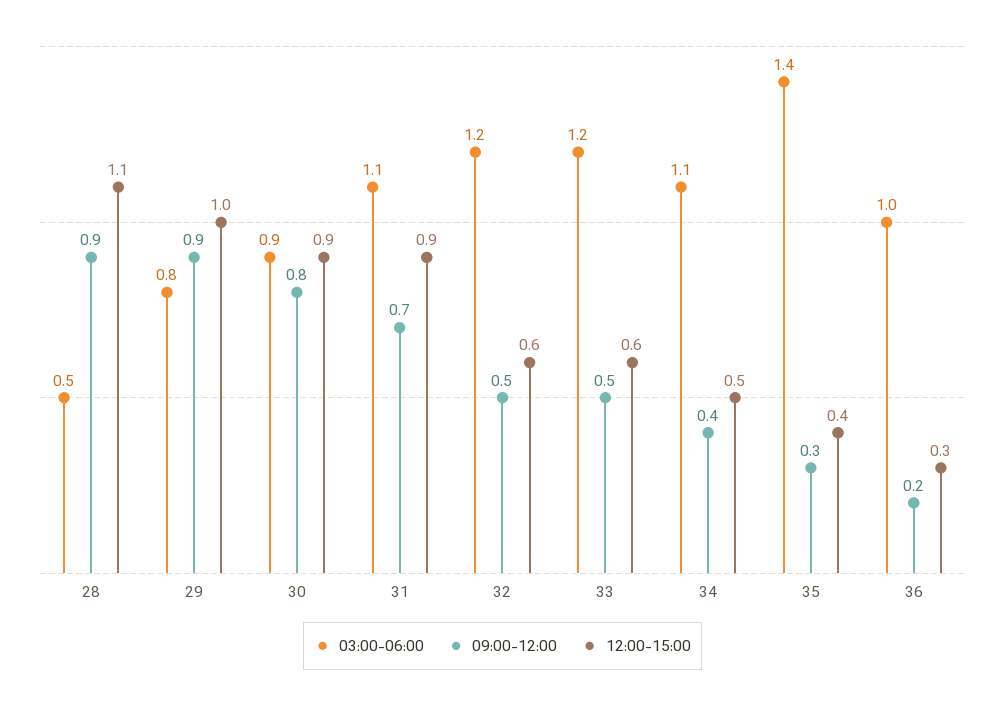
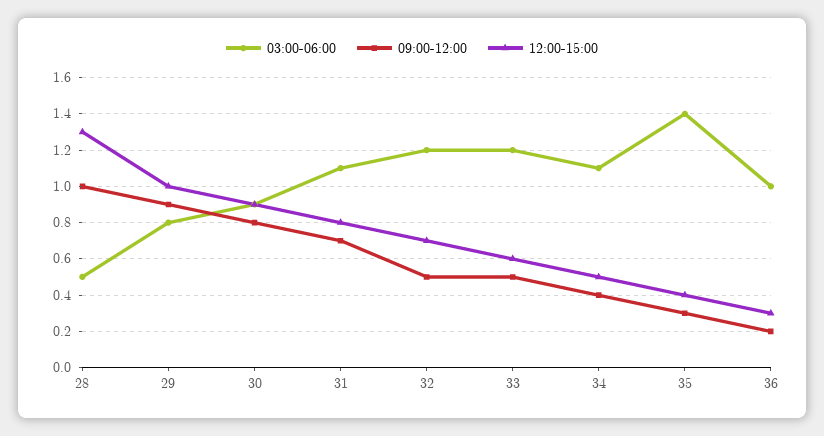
09:00-12:00, 28: 0.9 -> 1
12:00-15:00, 28: 1.1 -> 1.3
12:00-15:00, 31: 0.9 -> 0.8
12:00-15:00, 32: 0.6 -> 0.7

